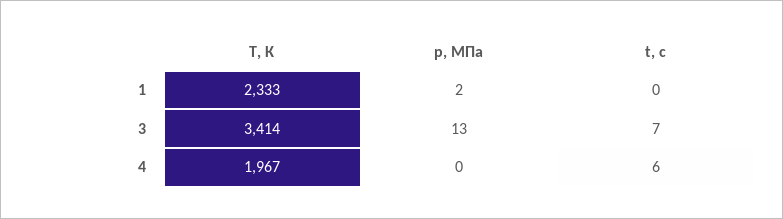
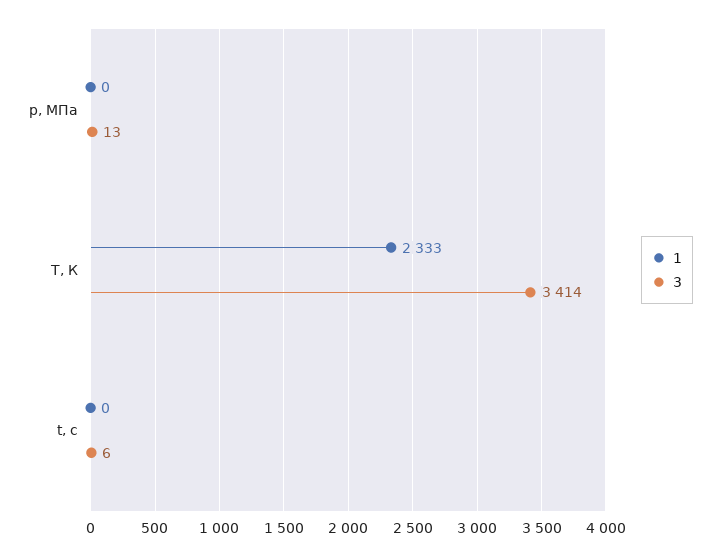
1, p, МПа: 2 -> 0
3, t, с: 7 -> 6
4, T, К: 1967 -> none
4, p, МПа: 0 -> none
4, t, с: 6 -> none

